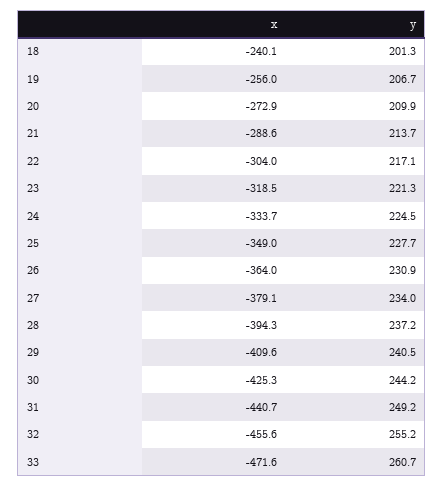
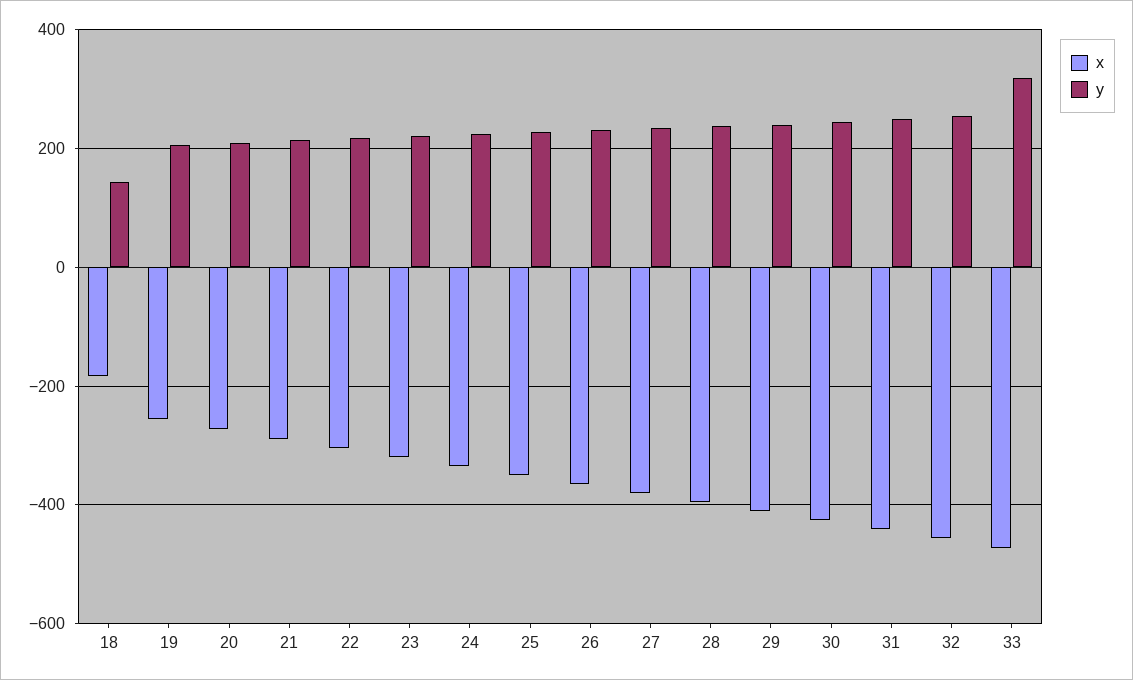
x, 18: -240.1 -> -180
y, 18: 201.3 -> 140
y, 33: 260.7 -> 320

